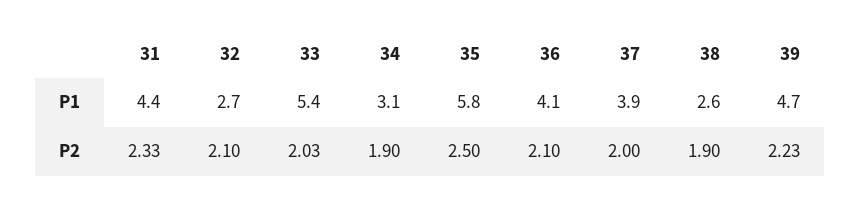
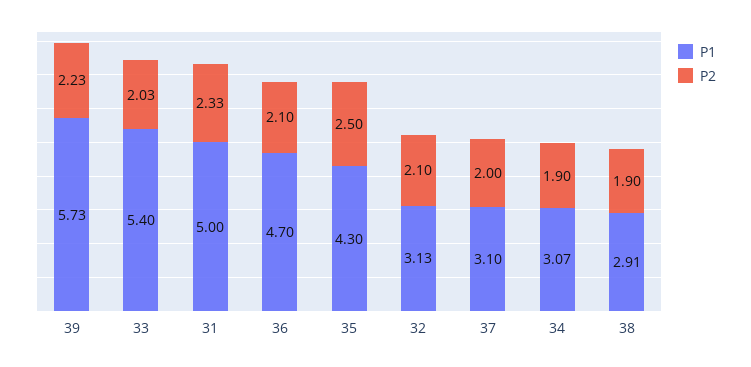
P1, 31: 4.4 -> 5
P1, 32: 2.7 -> 3.13
P1, 35: 5.8 -> 4.3
P1, 36: 4.1 -> 4.7
P1, 37: 3.9 -> 3.1
P1, 38: 2.6 -> 2.91
P1, 39: 4.7 -> 5.73

